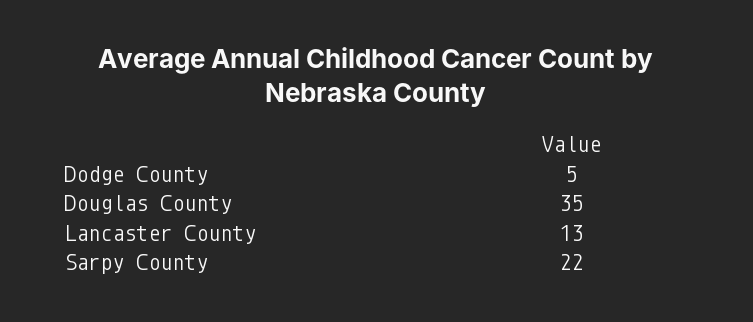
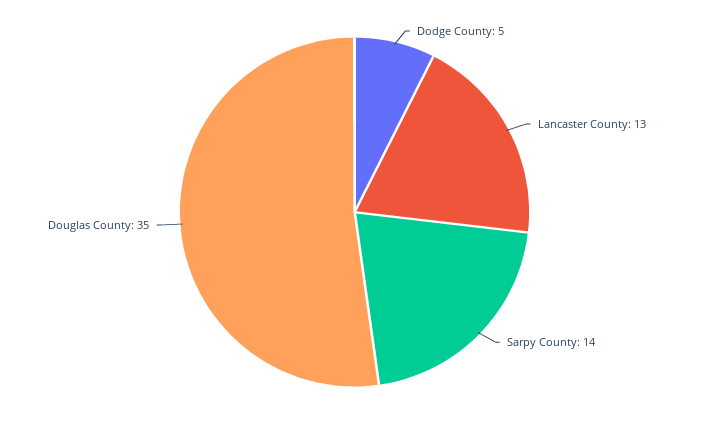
Sarpy County: 22 -> 14

